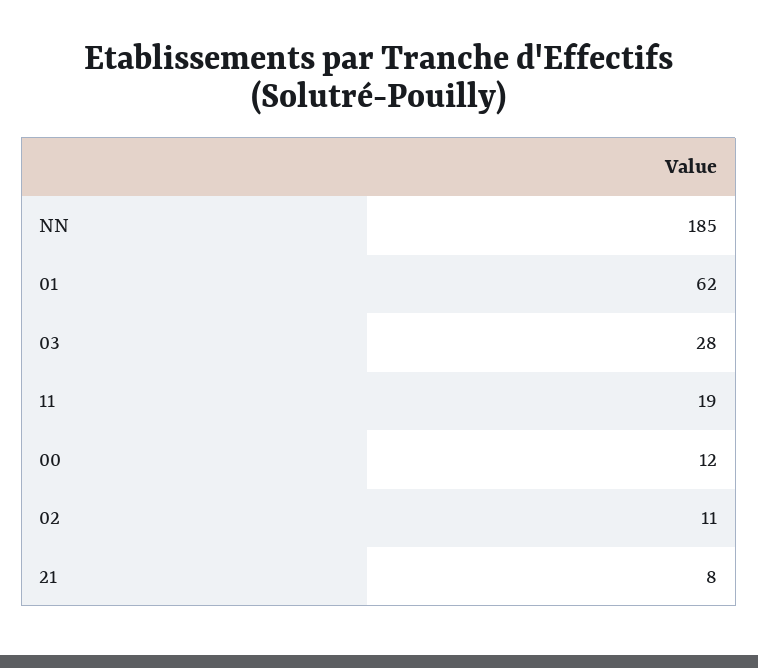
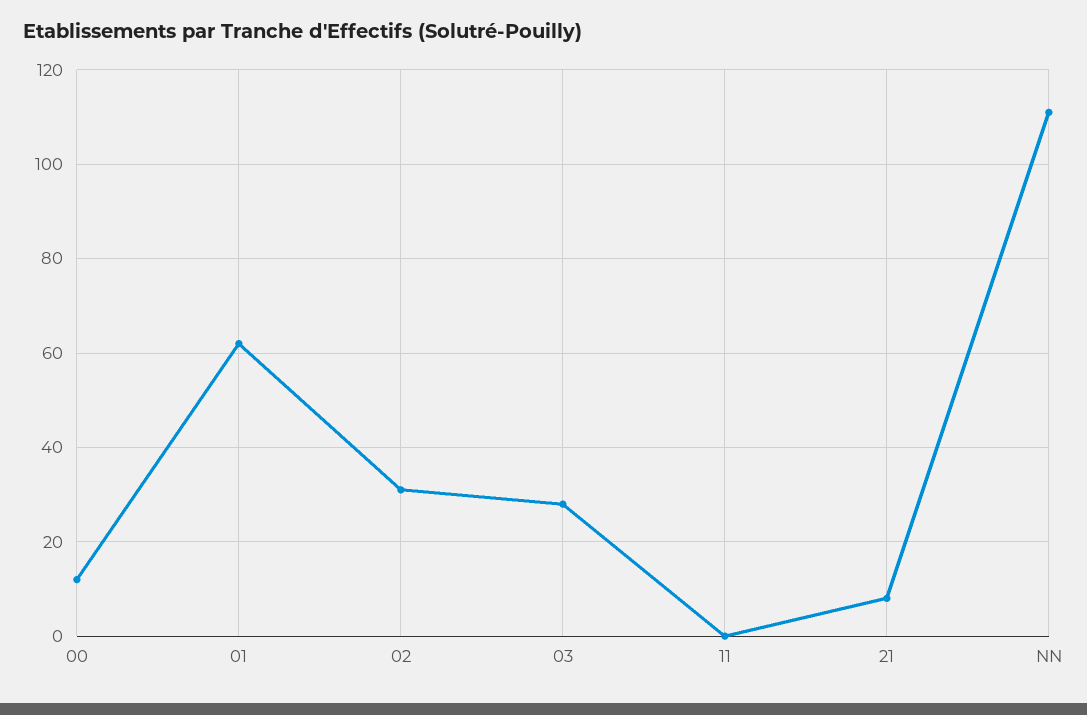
NN: 185 -> 110
11: 19 -> 0
02: 11 -> 30

